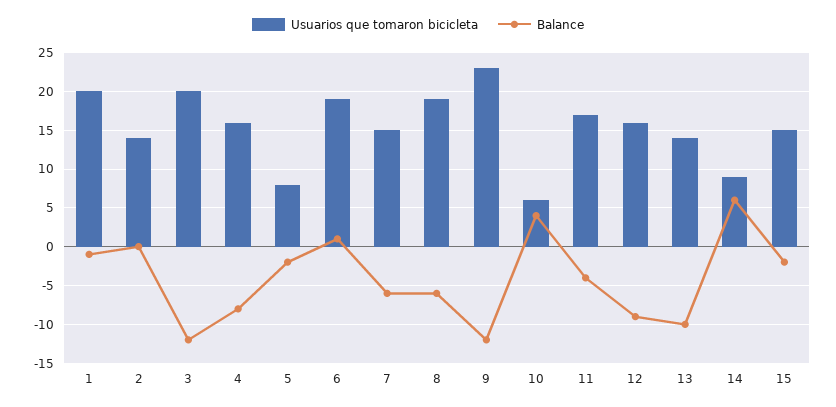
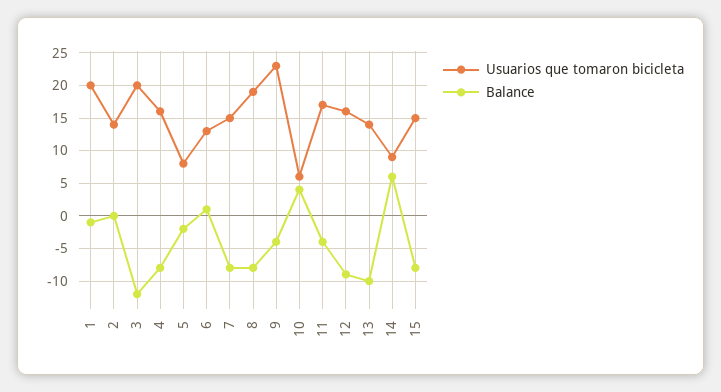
Usuarios que tomaron bicicleta, 6: 19 -> 13
Balance, 7: -6 -> -8
Balance, 8: -6 -> -8
Balance, 9: -12 -> -4
Balance, 15: -2 -> -8

